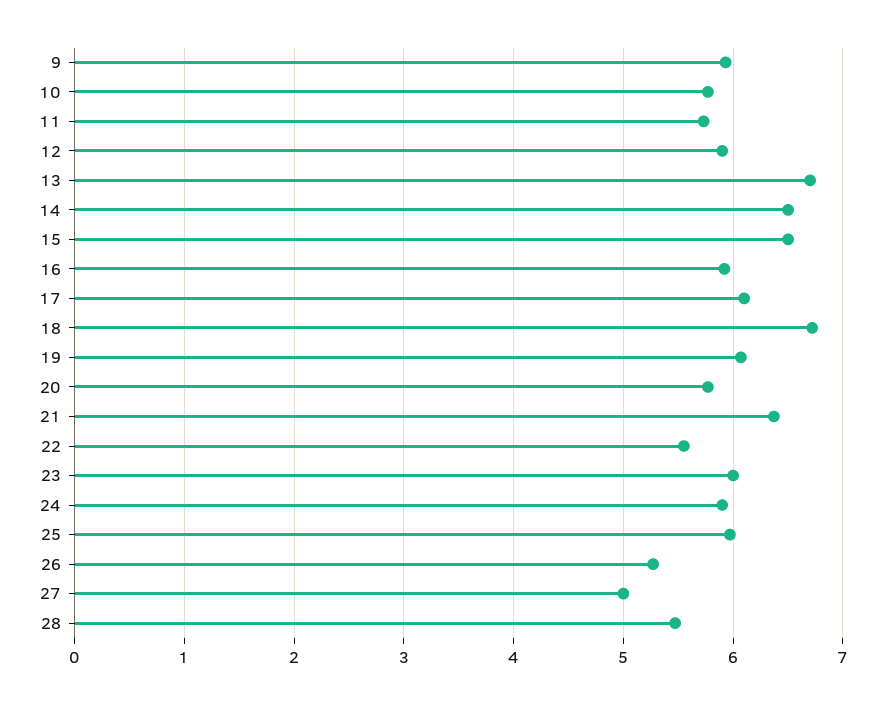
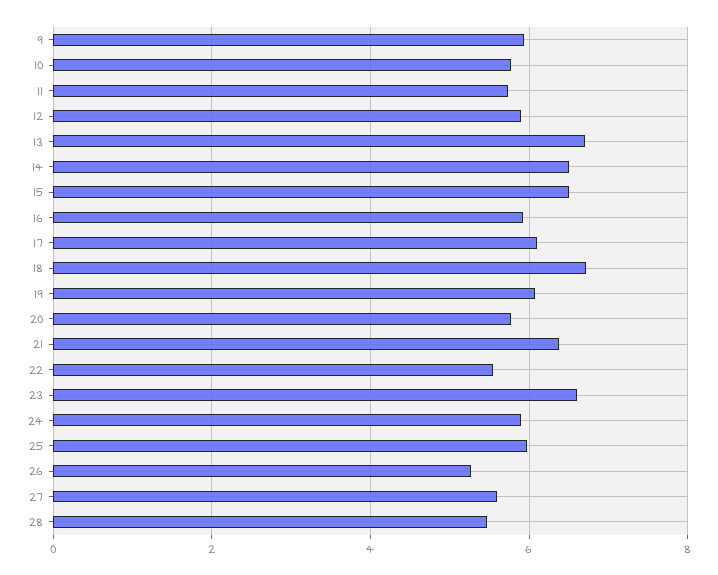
23: 6 -> 6.6
27: 5 -> 5.6

